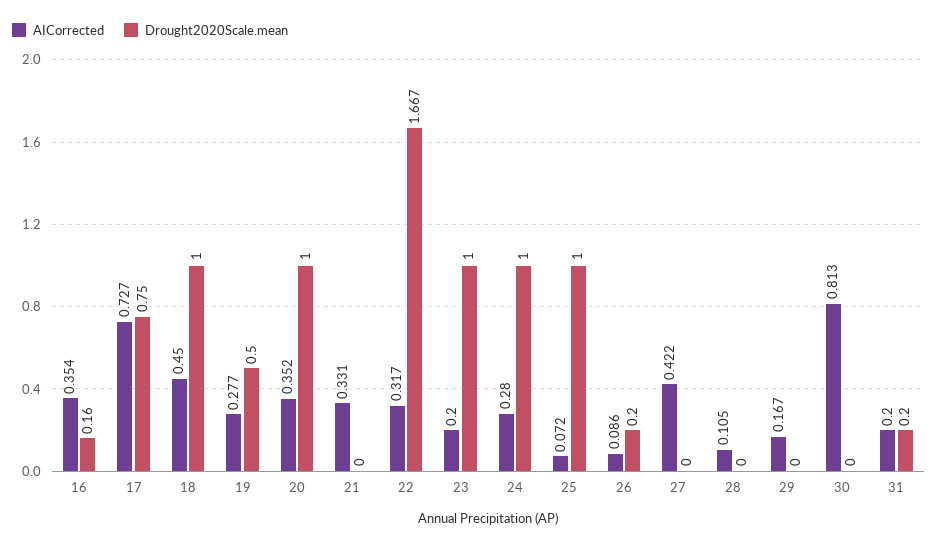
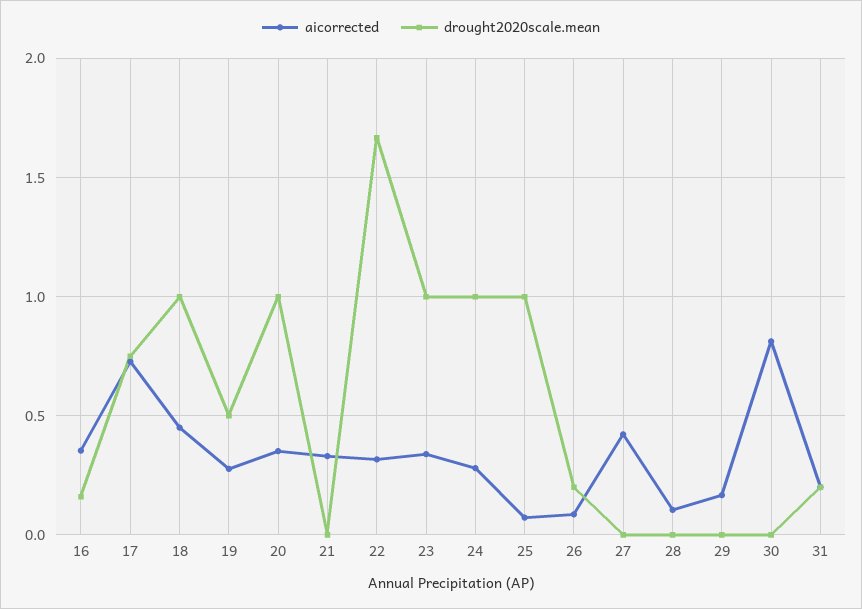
AICorrected, 23: 0.2 -> 0.35

